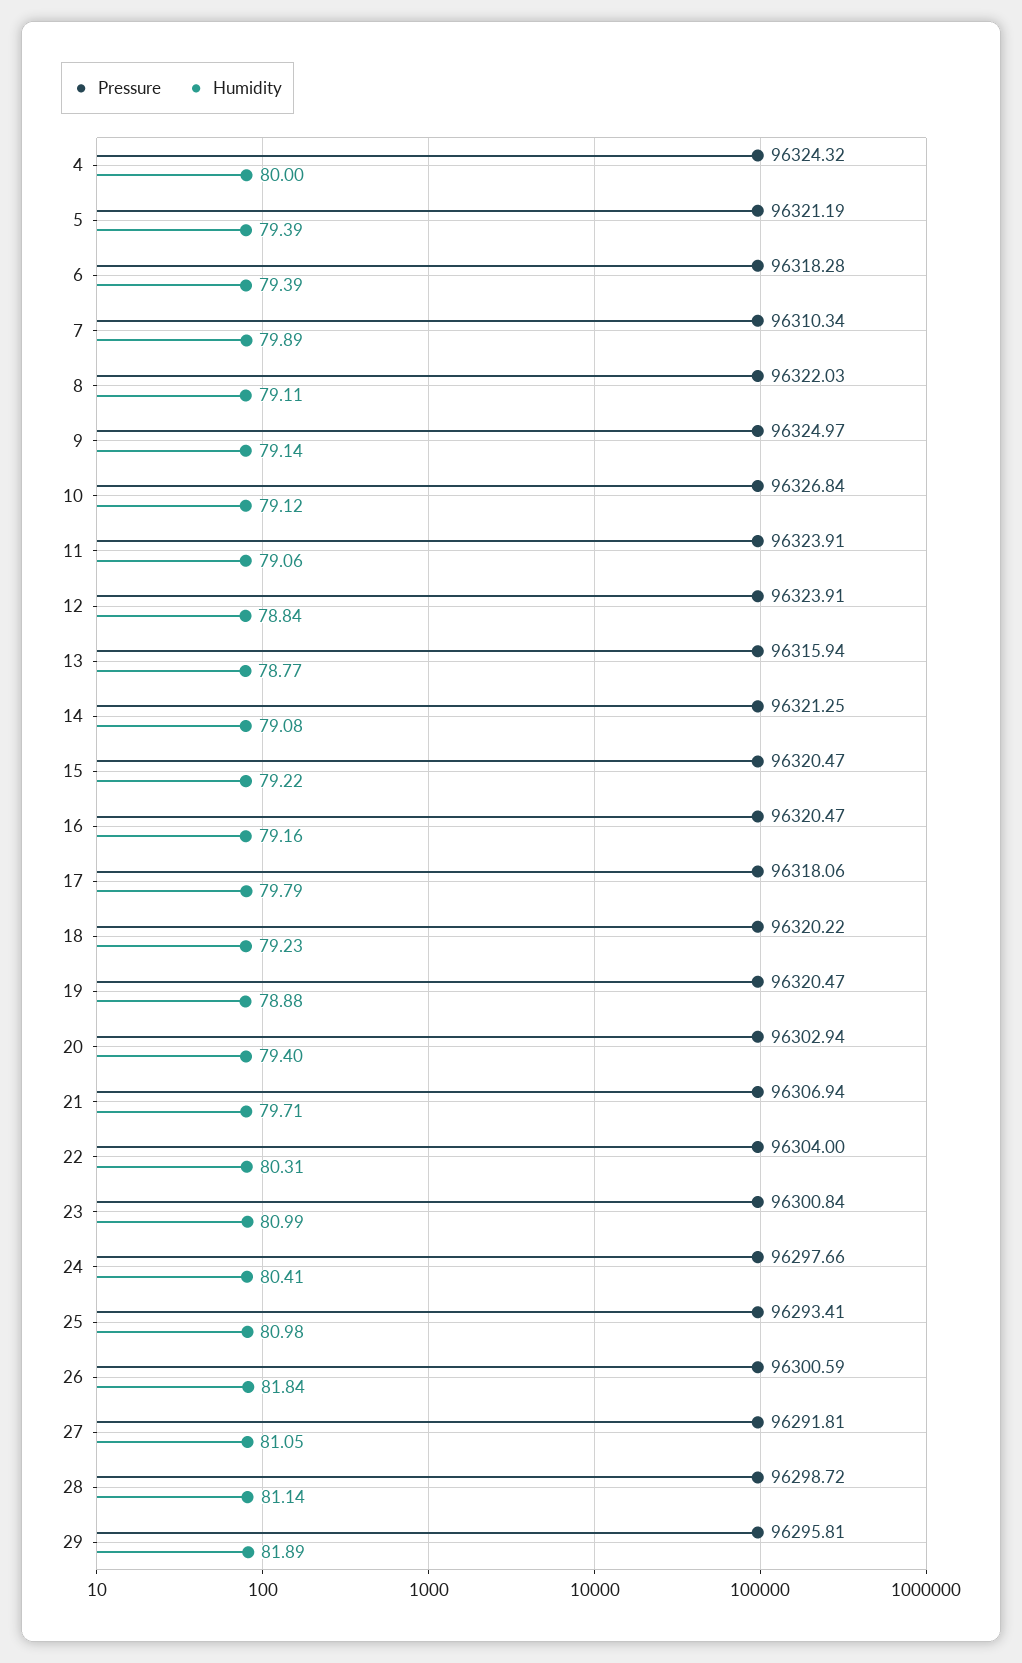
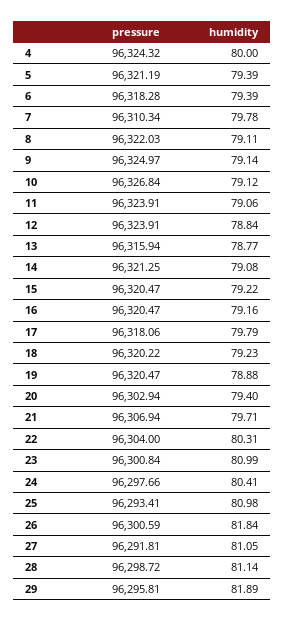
Humidity, 7: 79.89 -> 79.78

